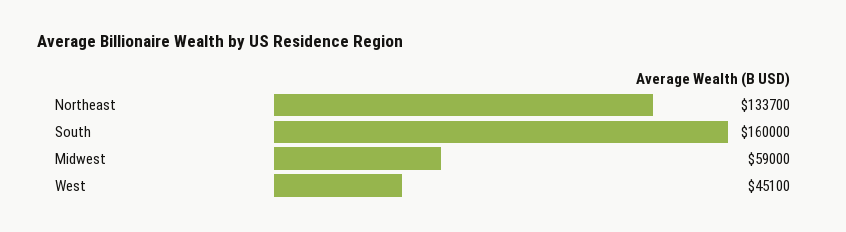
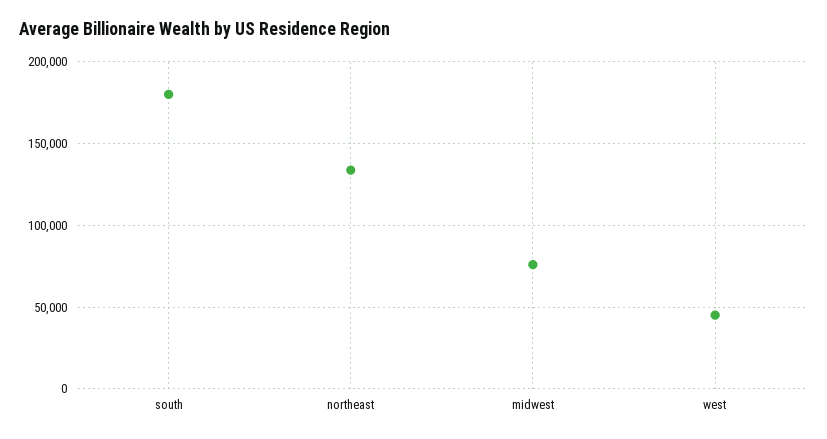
South: 160000 -> 180000
Midwest: 59000 -> 75000

